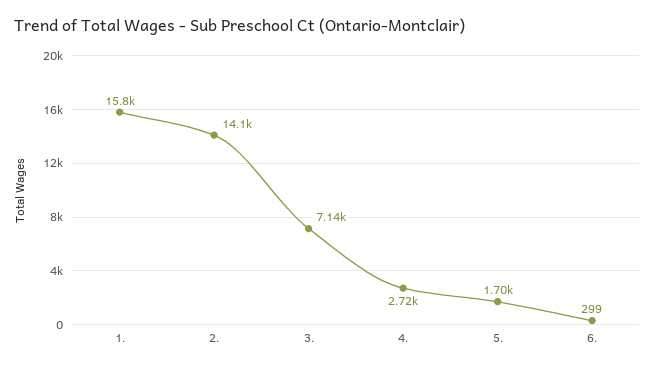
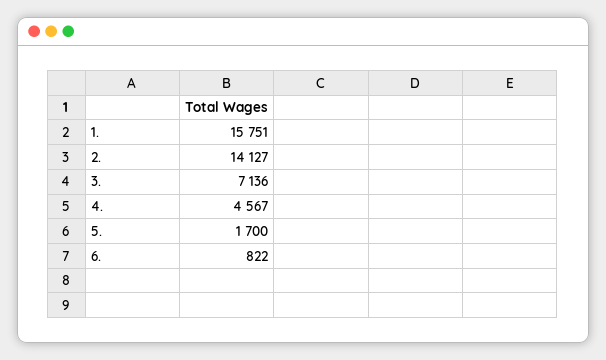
4.: 2720 -> 4567
6.: 299 -> 822

